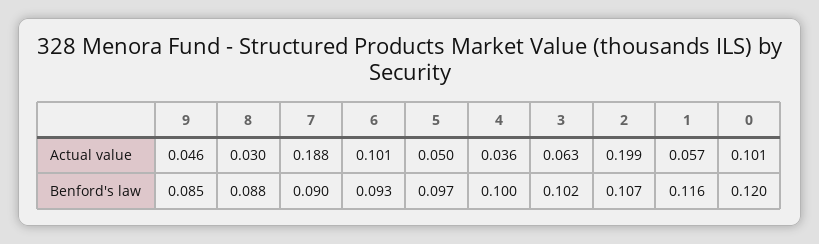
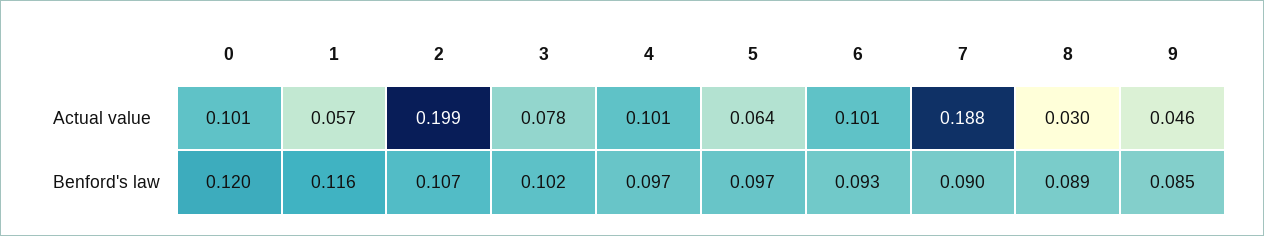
5, Actual value: 0.05 -> 0.064
4, Actual value: 0.036 -> 0.101
3, Actual value: 0.063 -> 0.078
8, Benford's law: 0.088 -> 0.089
4, Benford's law: 0.1 -> 0.097

